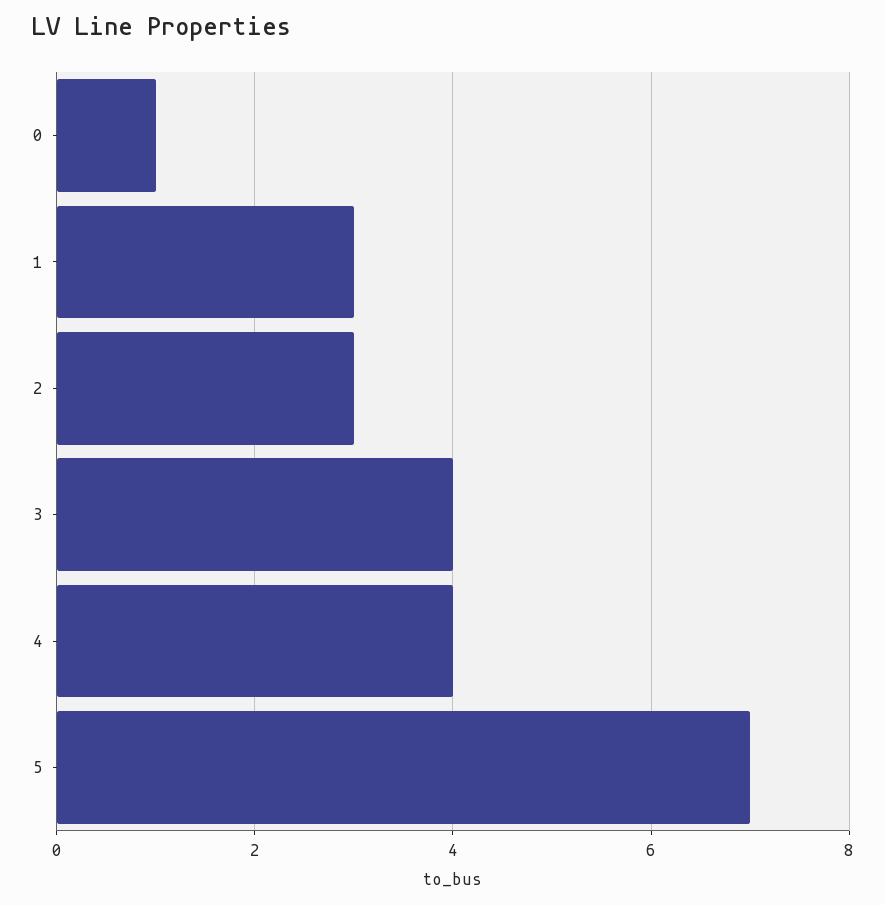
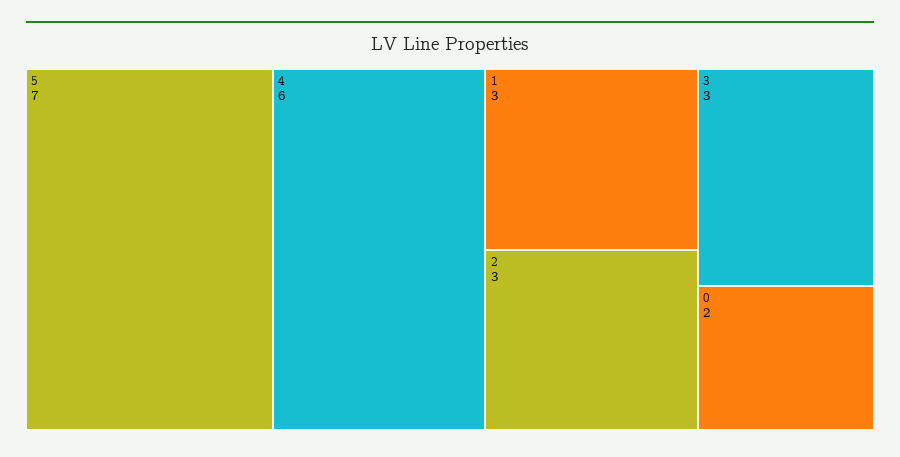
0: 1 -> 2
3: 4 -> 3
4: 4 -> 6

